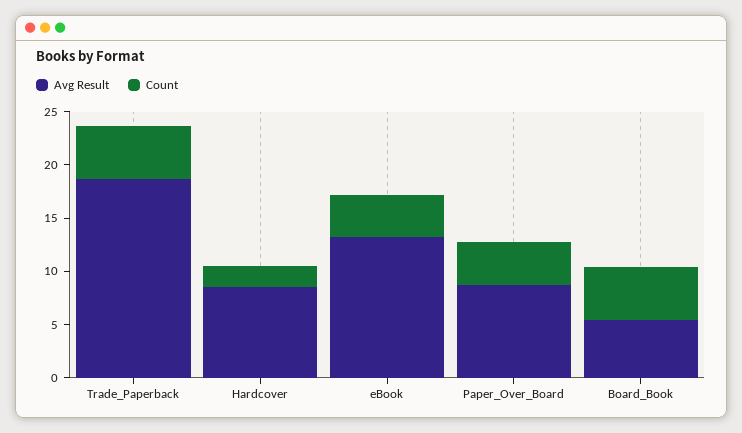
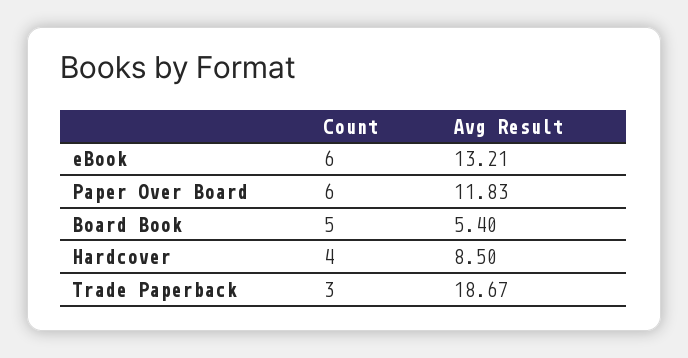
Count, Trade_Paperback: 5 -> 3
Count, Hardcover: 2 -> 4
Count, eBook: 4 -> 6
Avg Result, Paper_Over_Board: 9 -> 11.83
Count, Paper_Over_Board: 4 -> 6

